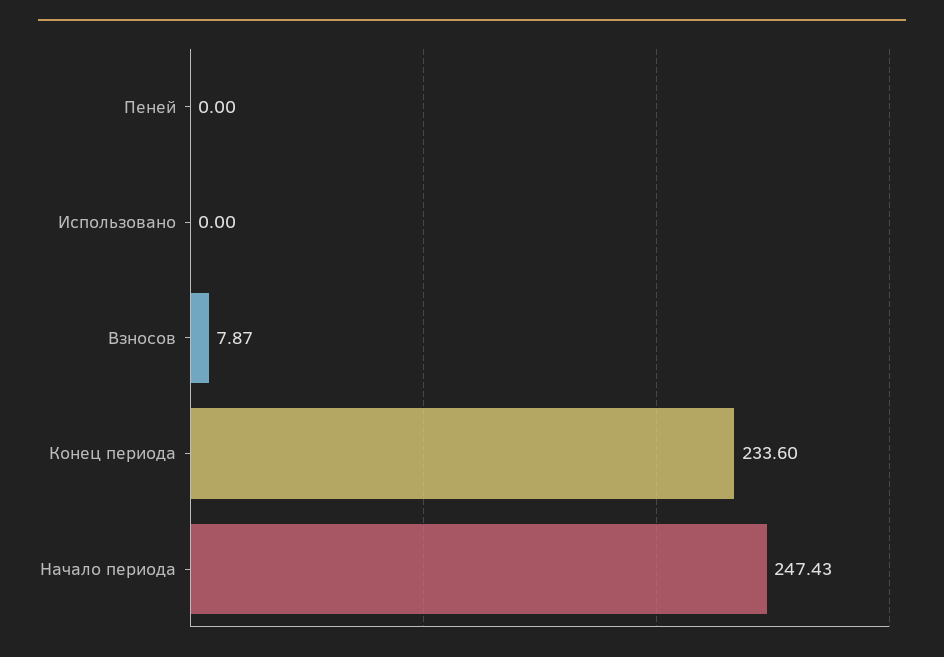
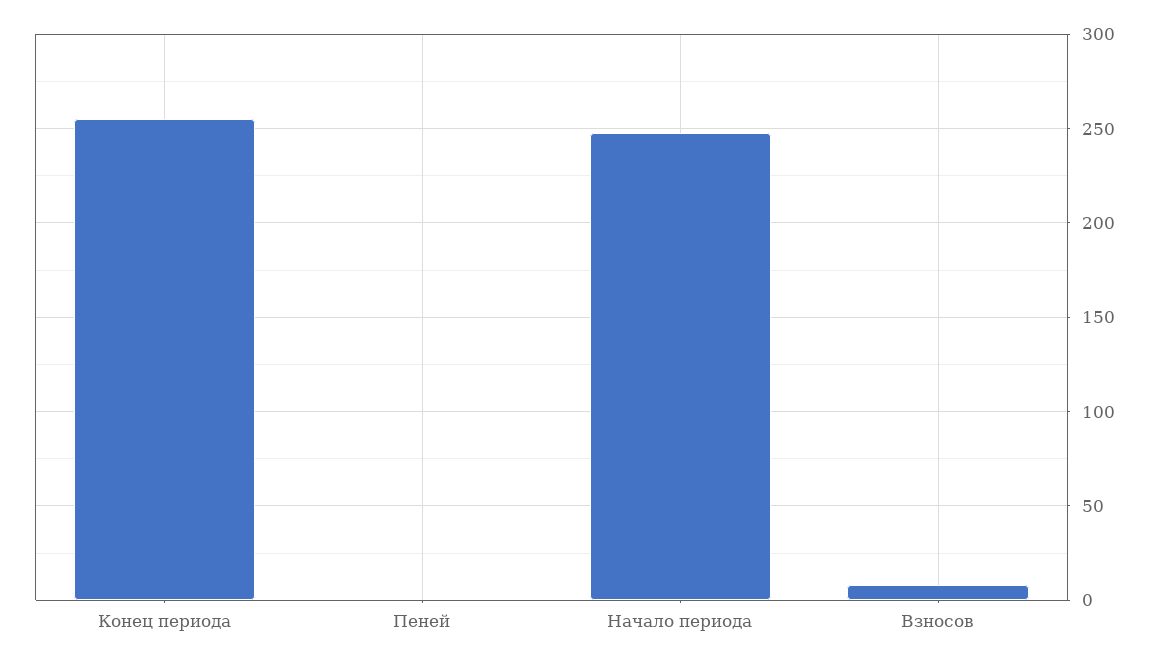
Использовано: 0 -> none
Конец периода: 233.6 -> 255

